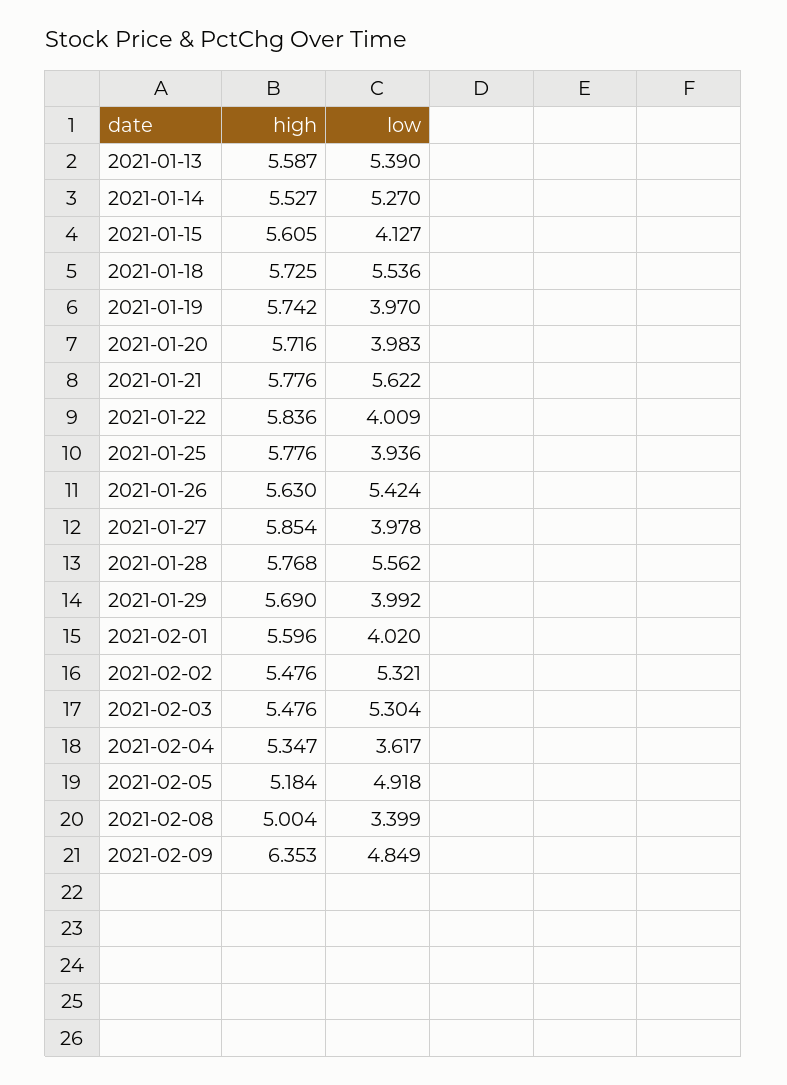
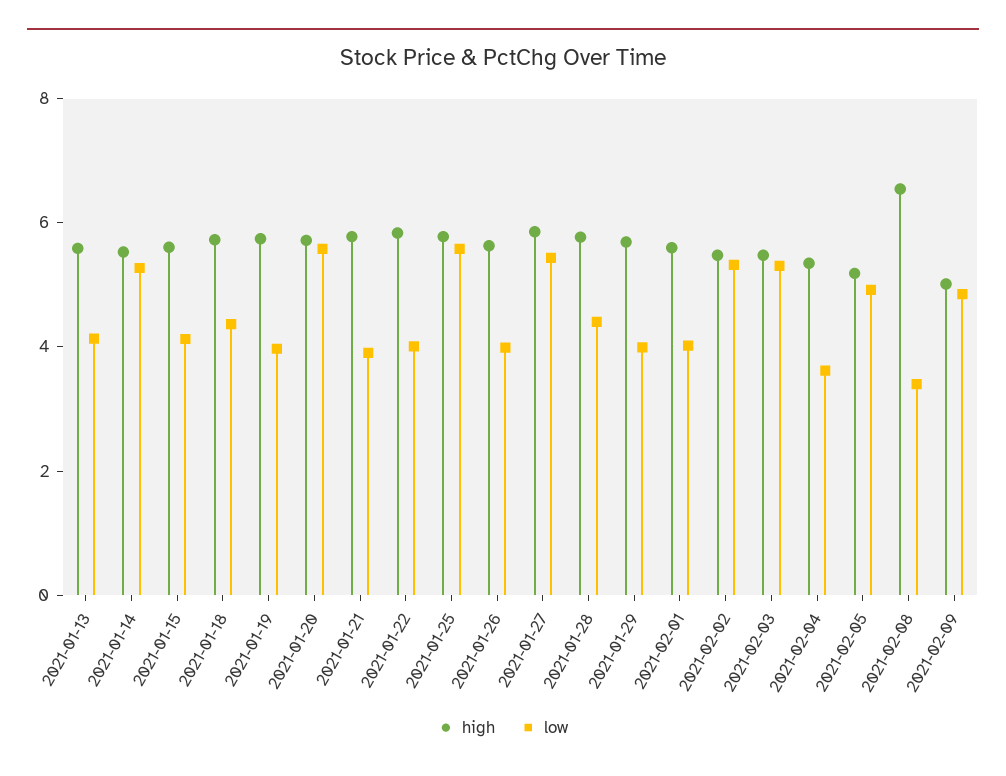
low, 2021-01-13: 5.39 -> 4
low, 2021-01-18: 5.536 -> 4.5
low, 2021-01-20: 3.983 -> 5.5
low, 2021-01-21: 5.622 -> 4
low, 2021-01-25: 3.936 -> 5.5
low, 2021-01-26: 5.424 -> 4
low, 2021-01-27: 3.978 -> 5.5
low, 2021-01-28: 5.562 -> 4.5
high, 2021-02-08: 5.004 -> 6.5
high, 2021-02-09: 6.353 -> 5

